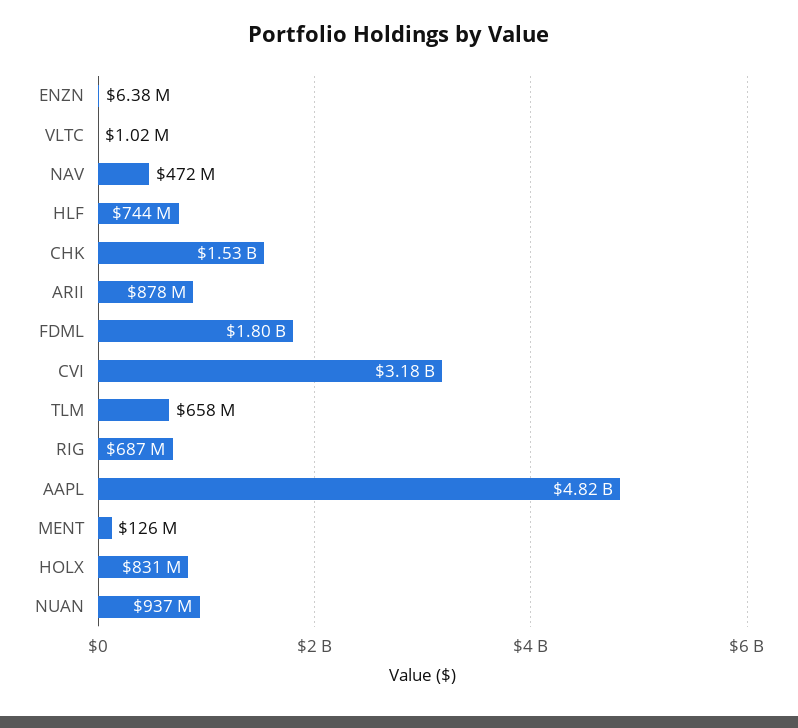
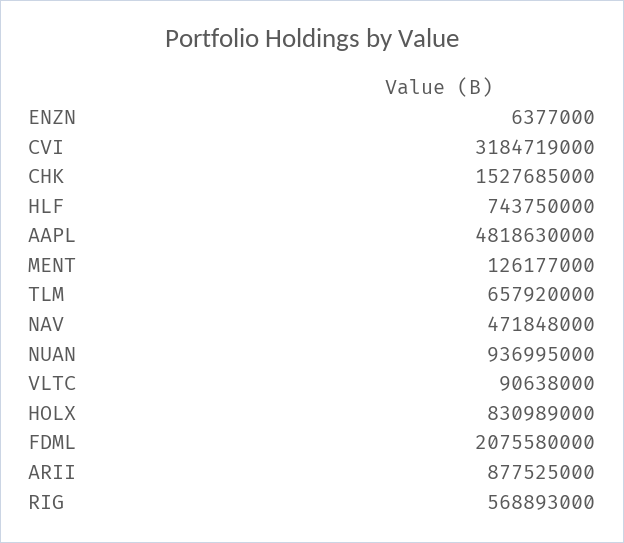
VLTC: 1020000 -> 90638000
FDML: 1800000000 -> 2075580000
RIG: 687000000 -> 568893000

